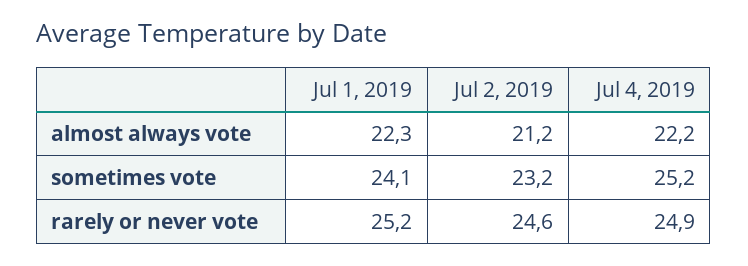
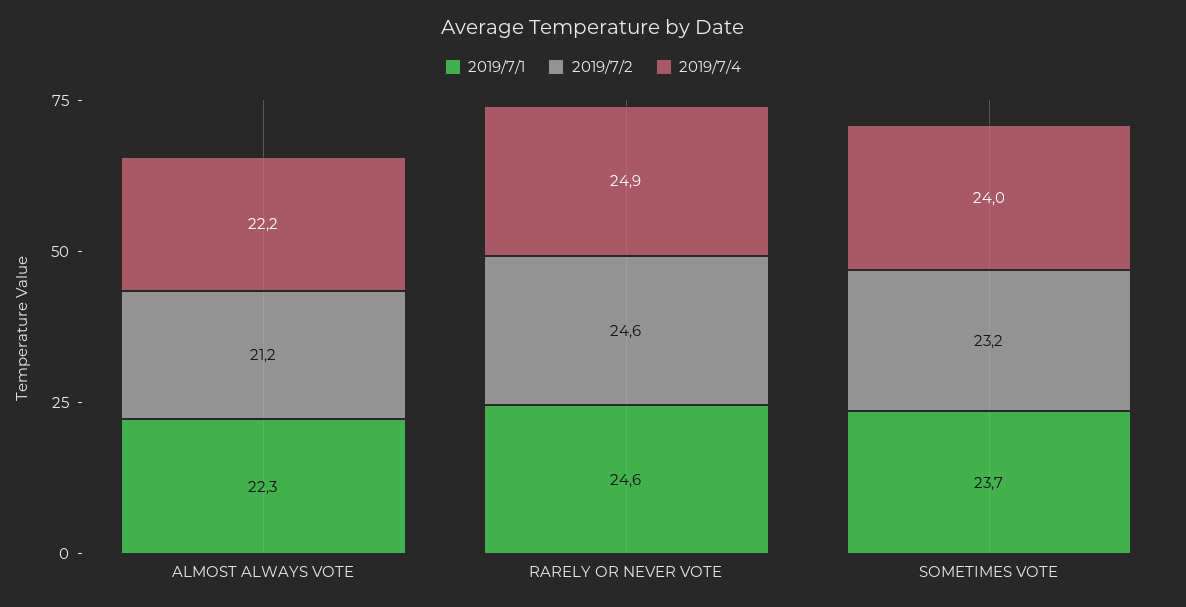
Jul 1, 2019, sometimes vote: 24.1 -> 23.7
Jul 4, 2019, sometimes vote: 25.2 -> 24
Jul 1, 2019, rarely or never vote: 25.2 -> 24.6

